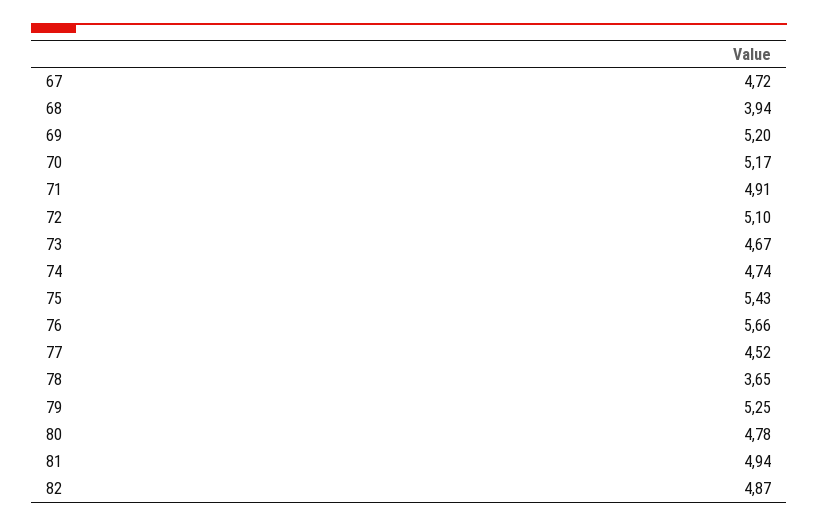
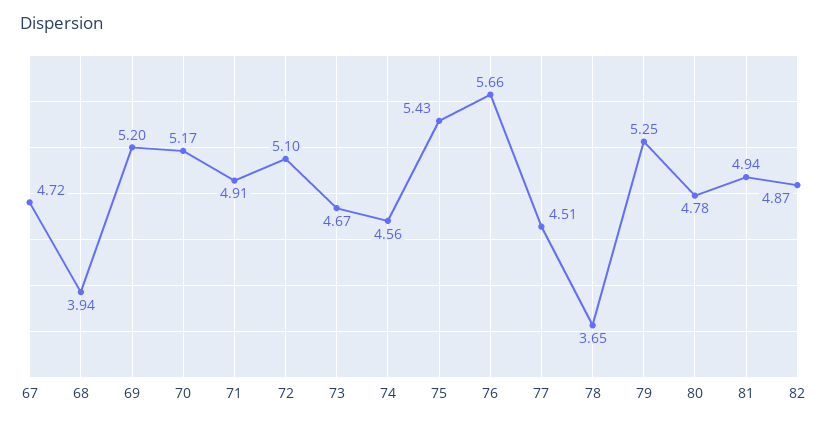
74: 4.74 -> 4.56
77: 4.52 -> 4.51

